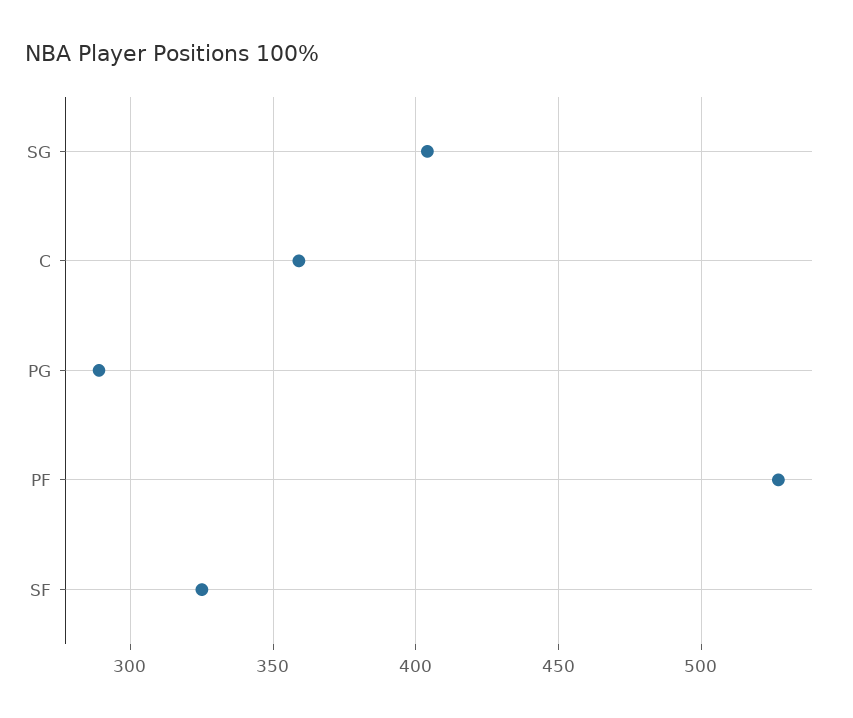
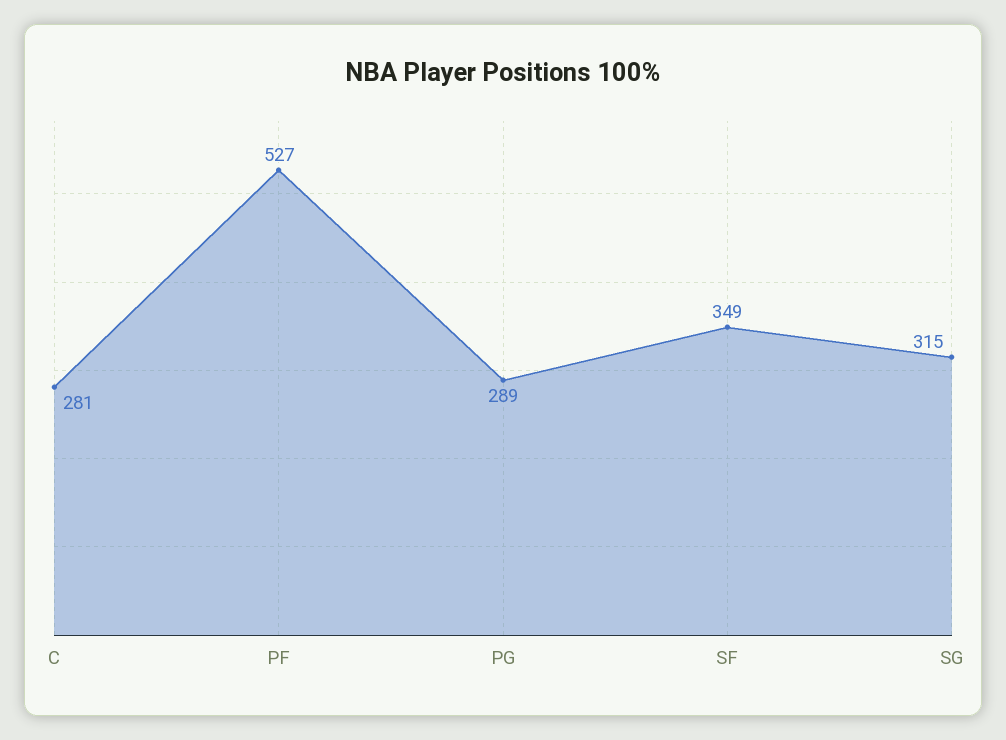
SG: 405 -> 315
C: 360 -> 281
SF: 325 -> 349

